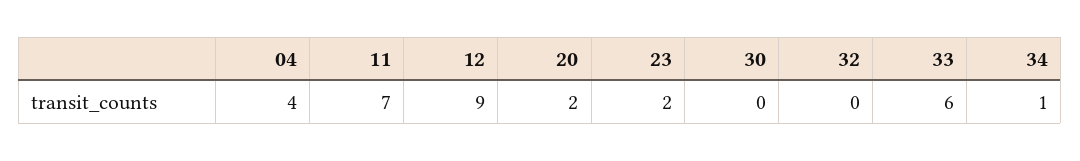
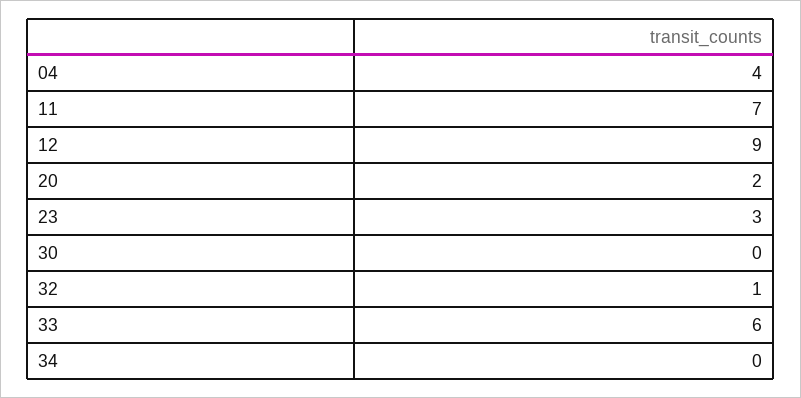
23: 2 -> 3
32: 0 -> 1
34: 1 -> 0

